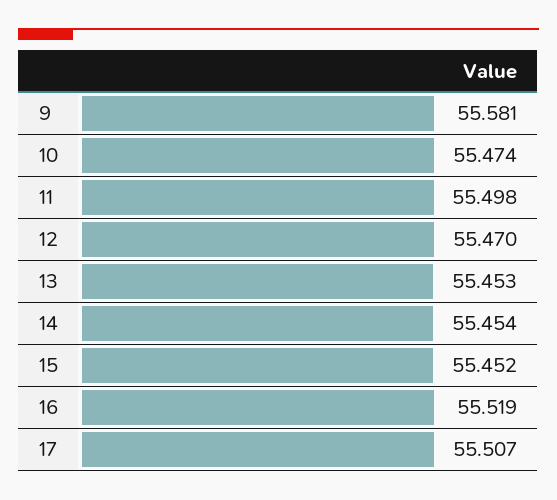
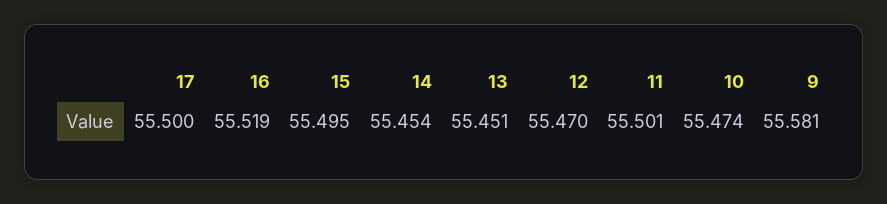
11: 55.498 -> 55.501
13: 55.453 -> 55.451
15: 55.452 -> 55.495
17: 55.507 -> 55.5

